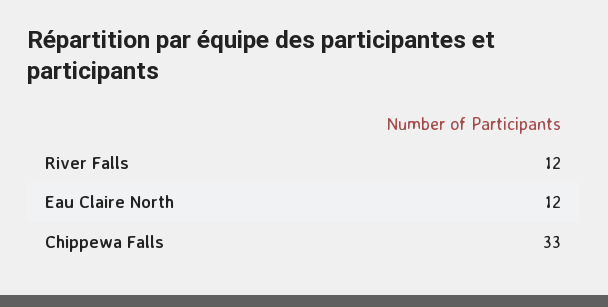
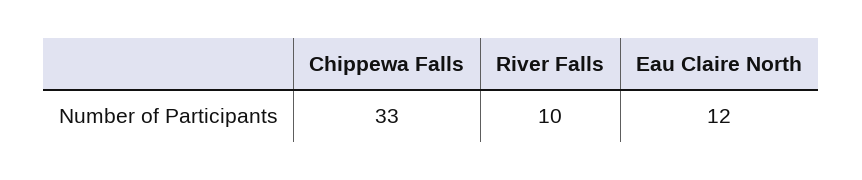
River Falls: 12 -> 10

